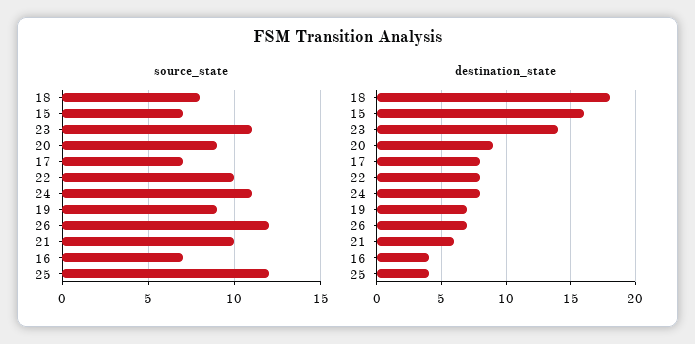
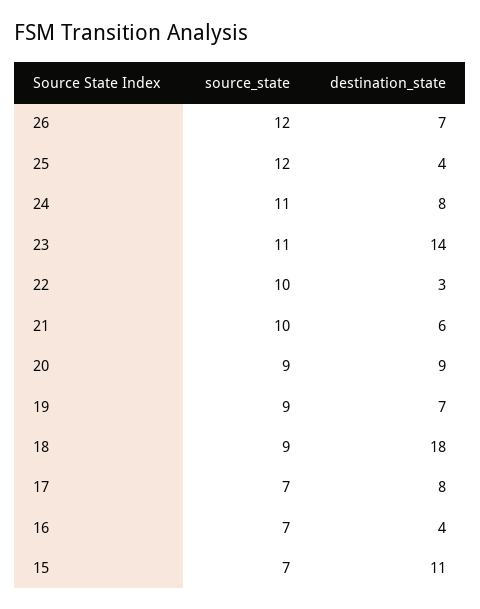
source_state, 18: 8 -> 9
destination_state, 15: 16 -> 11
destination_state, 22: 8 -> 3

